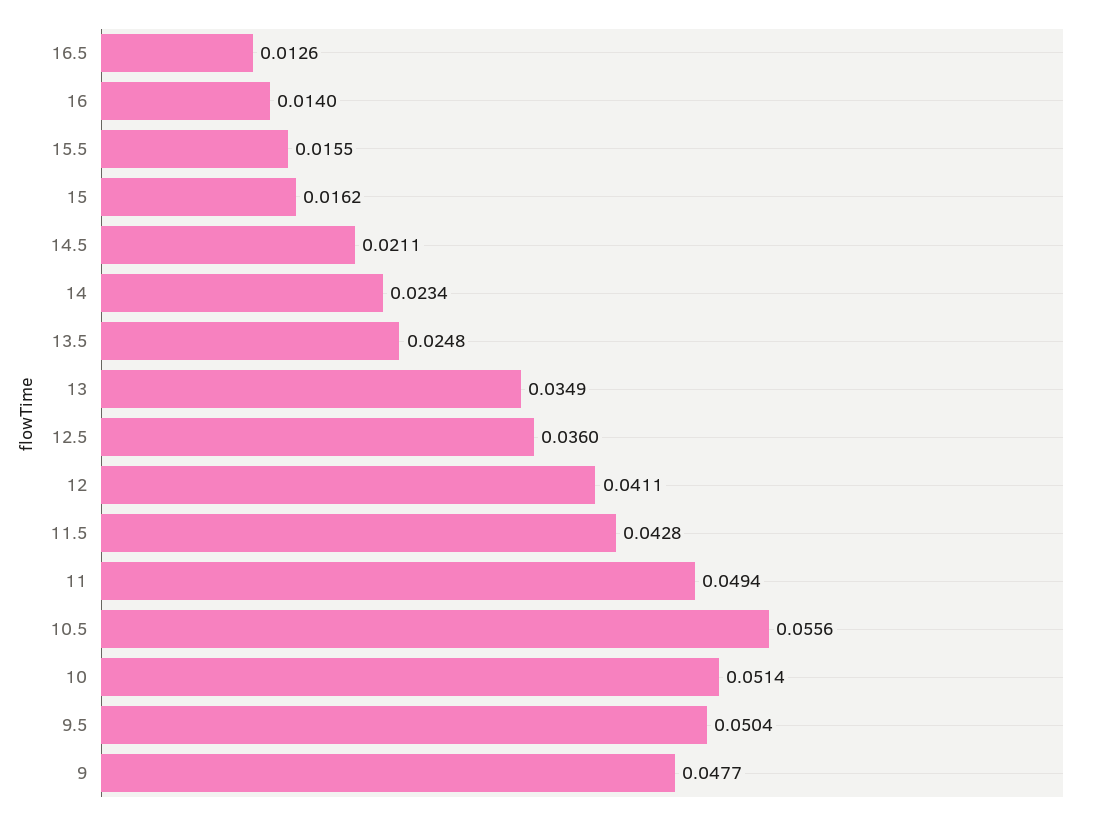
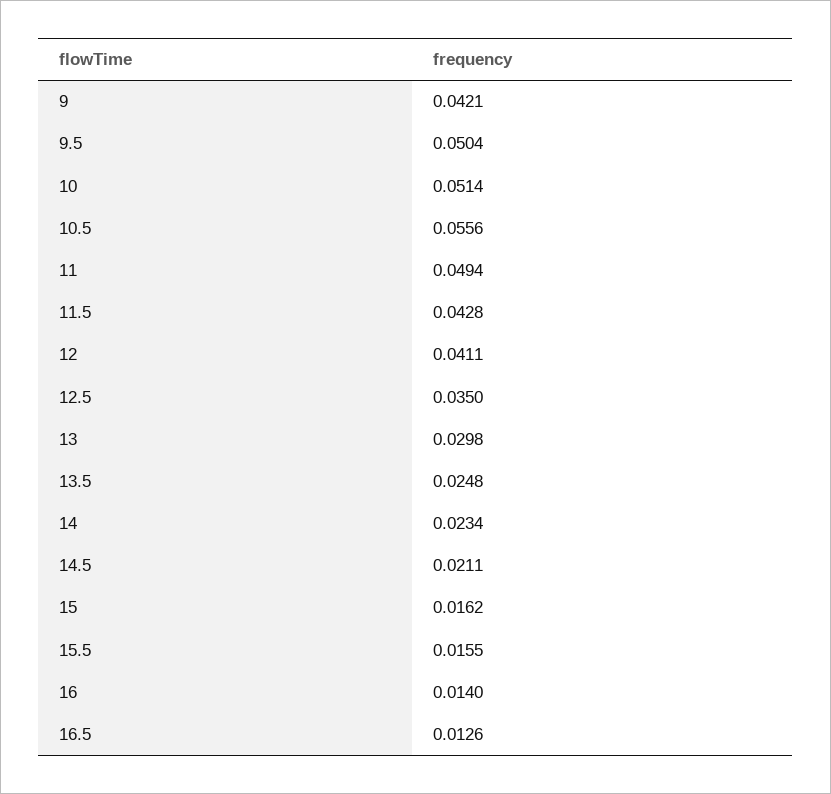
13: 0.0349 -> 0.0298
12.5: 0.036 -> 0.035
9: 0.0477 -> 0.0421

